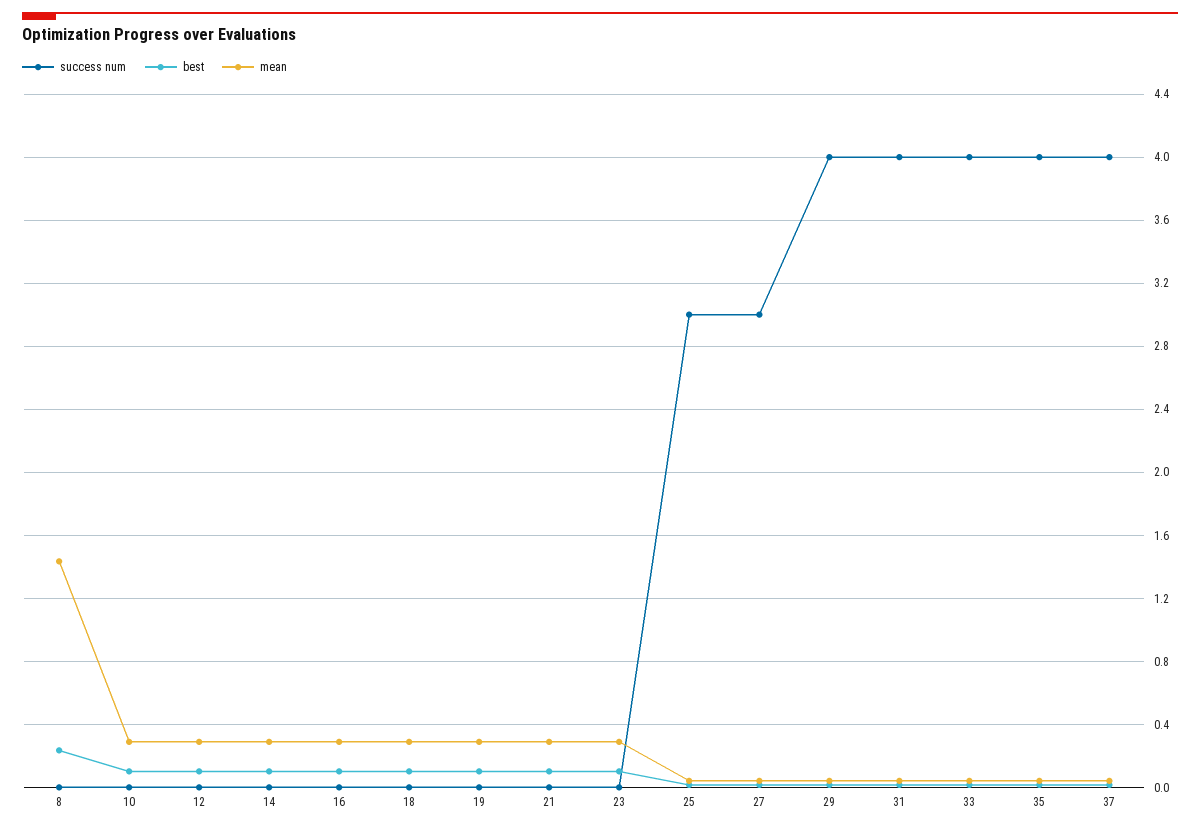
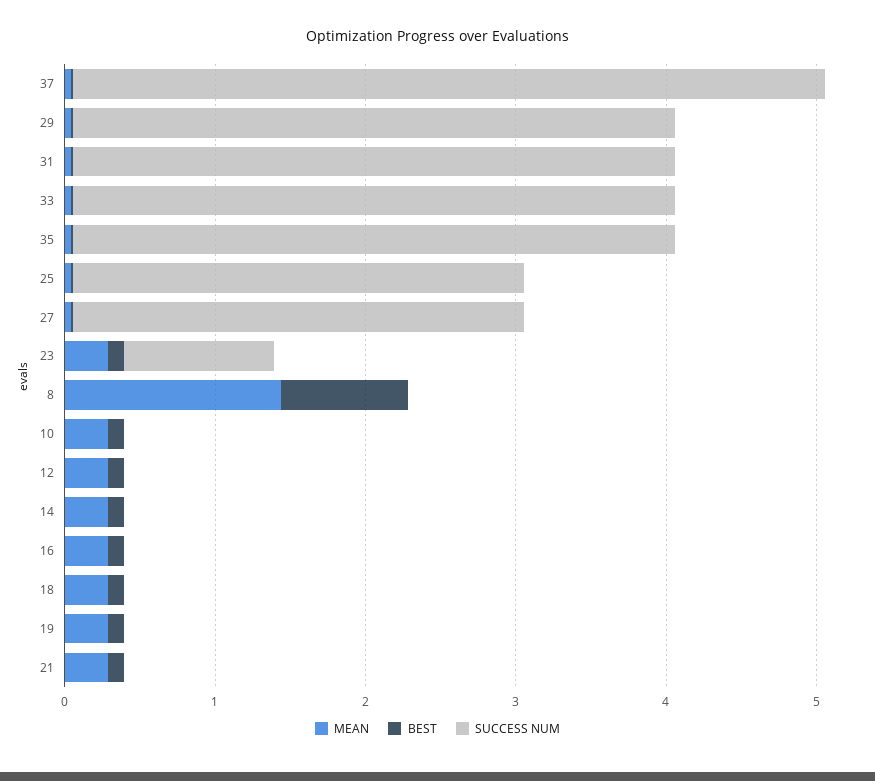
best, 8: 0.25 -> 0.8
success num, 23: 0 -> 1
success num, 37: 4 -> 5

